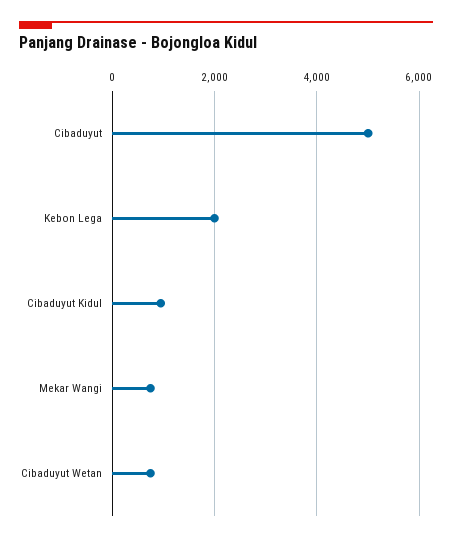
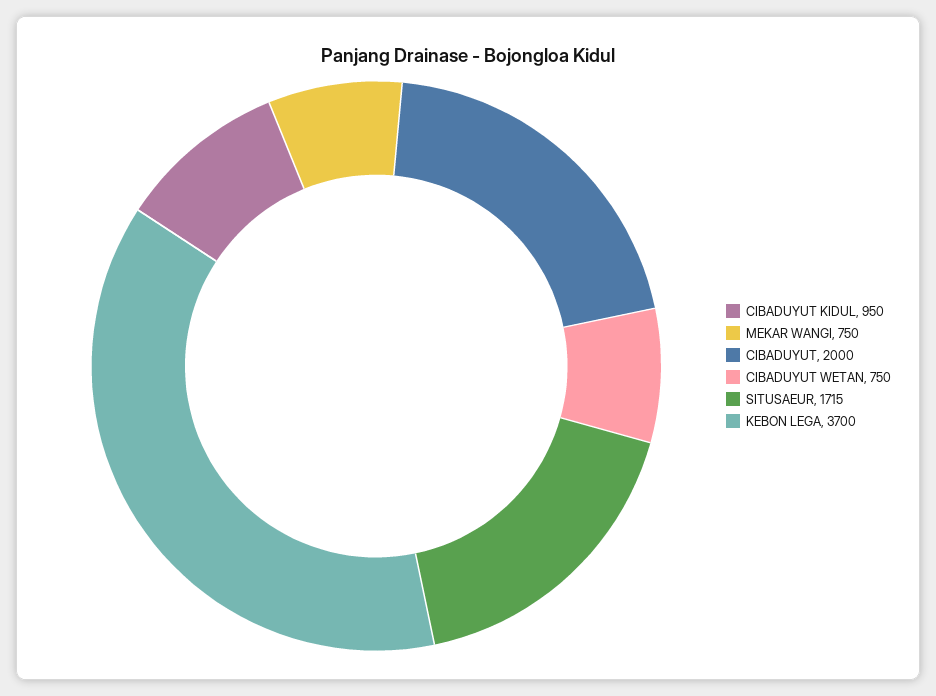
Cibaduyut: 5000 -> 2000
Kebon Lega: 2000 -> 3700
SITUSAEUR: none -> 1715

